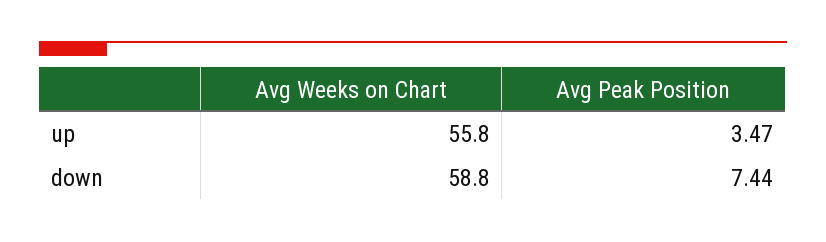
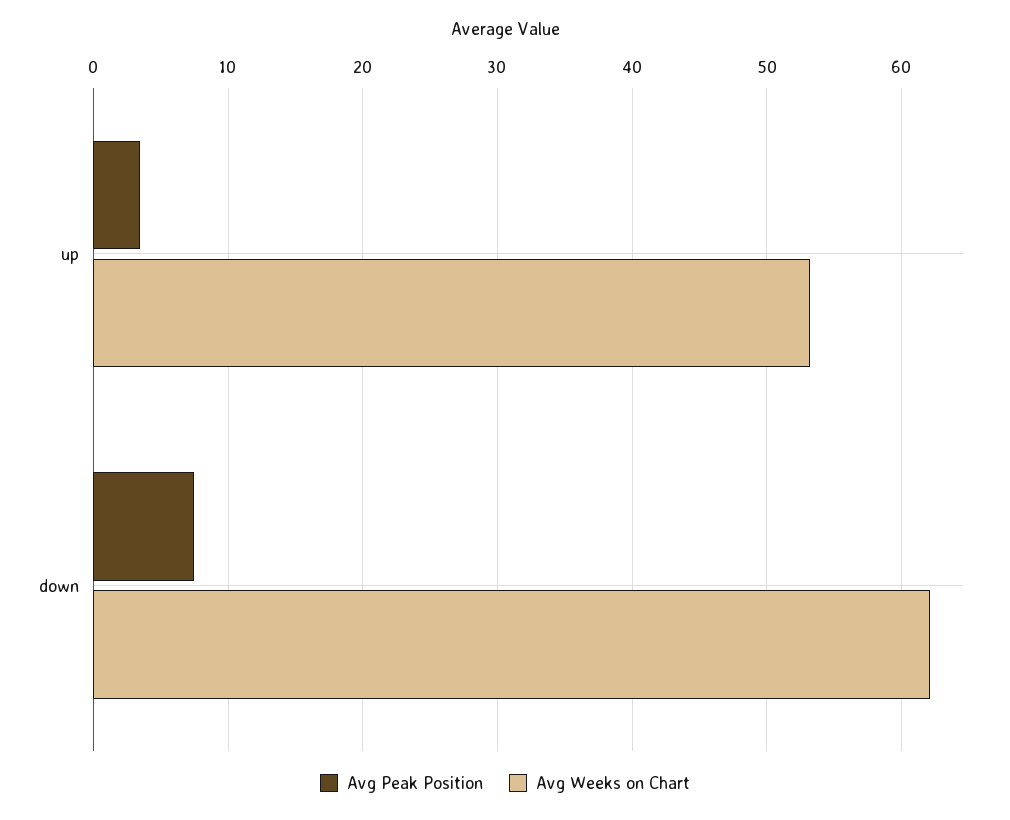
Avg Weeks on Chart, up: 55.8 -> 53
Avg Weeks on Chart, down: 58.8 -> 62

